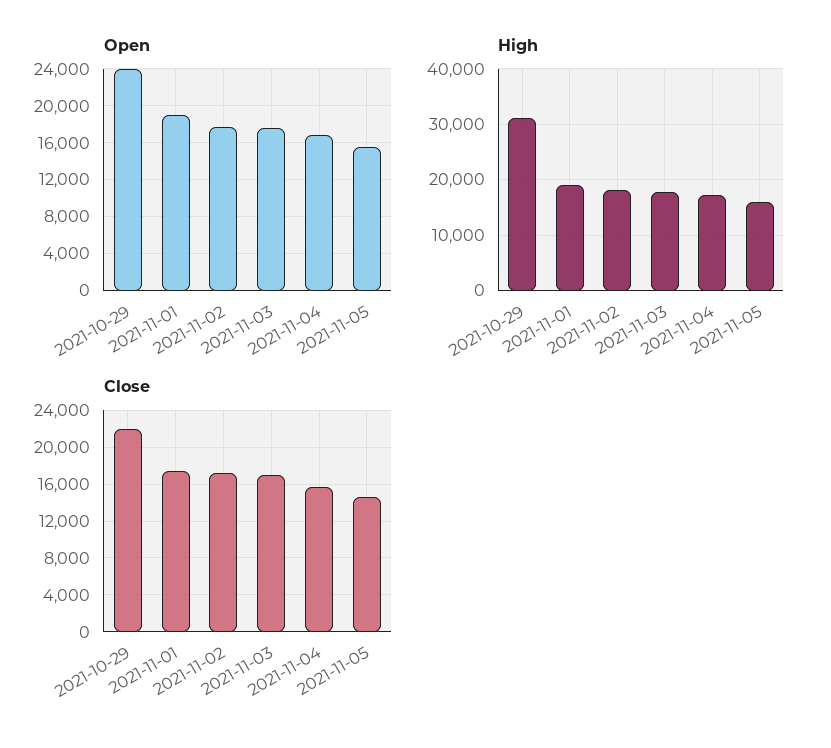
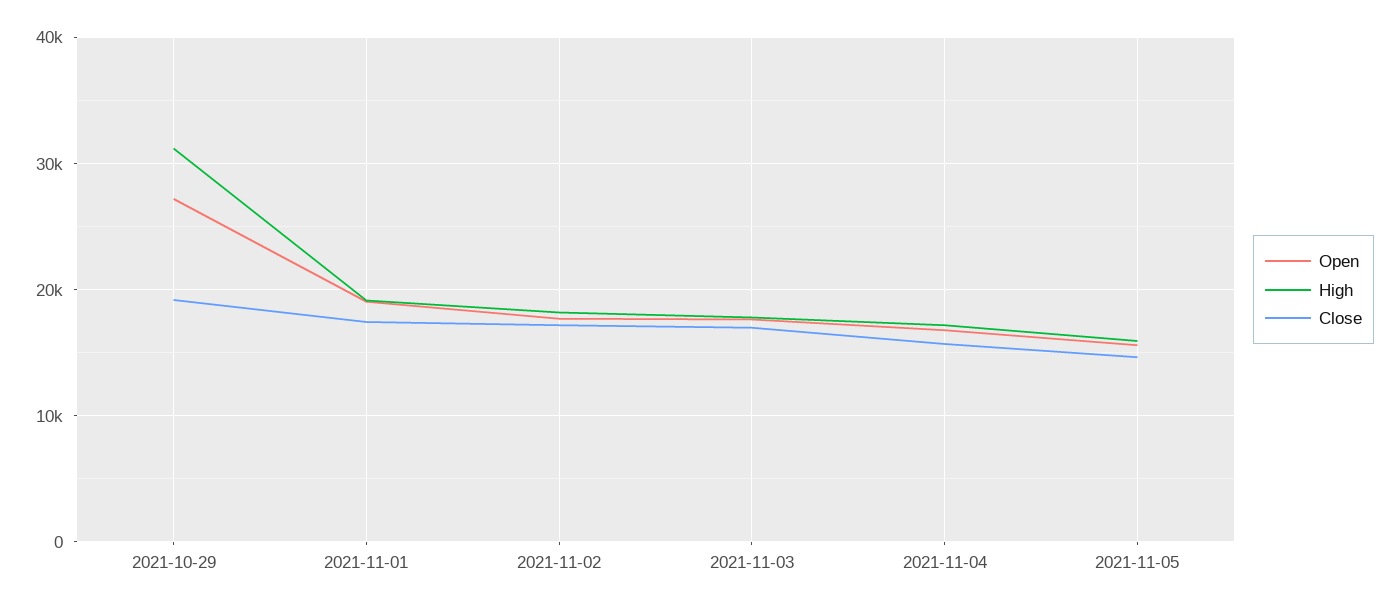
Open, 2021-10-29: 24000 -> 27000
Close, 2021-10-29: 22000 -> 19000

